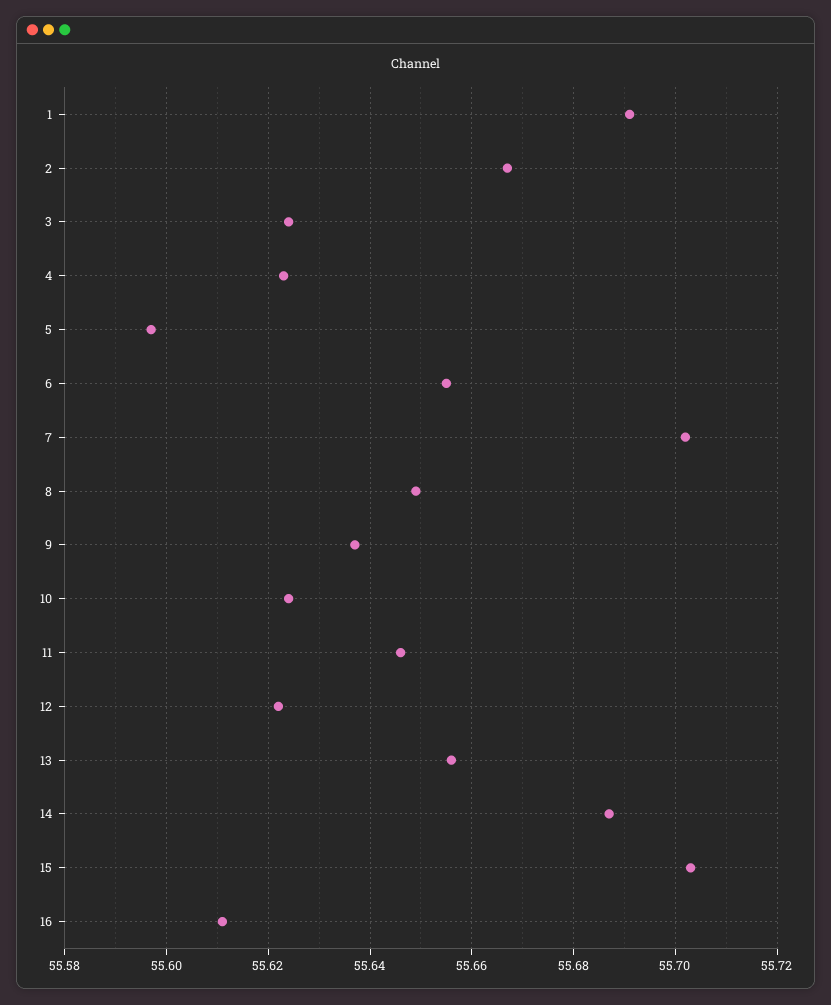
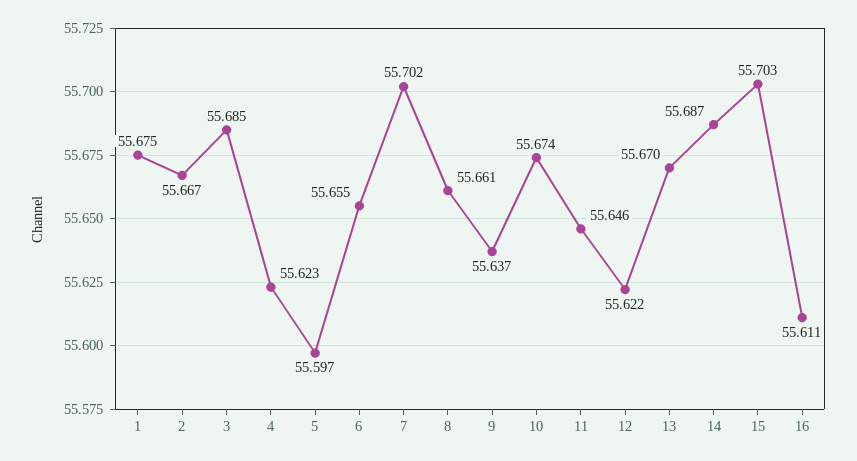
1: 55.69 -> 55.675
3: 55.625 -> 55.685
8: 55.65 -> 55.661
10: 55.625 -> 55.674
13: 55.655 -> 55.67

